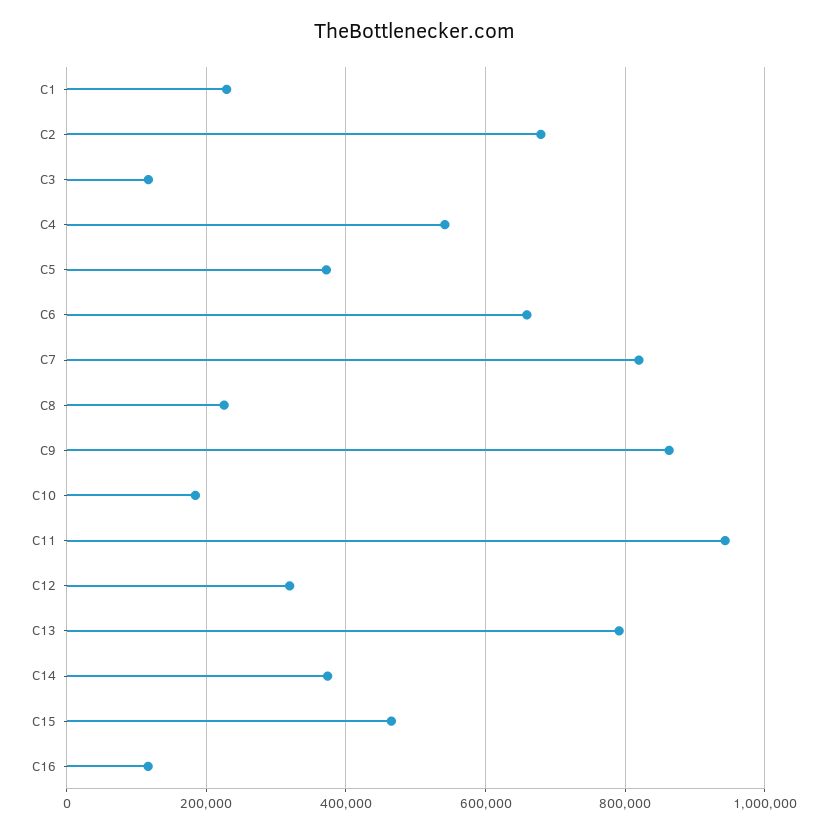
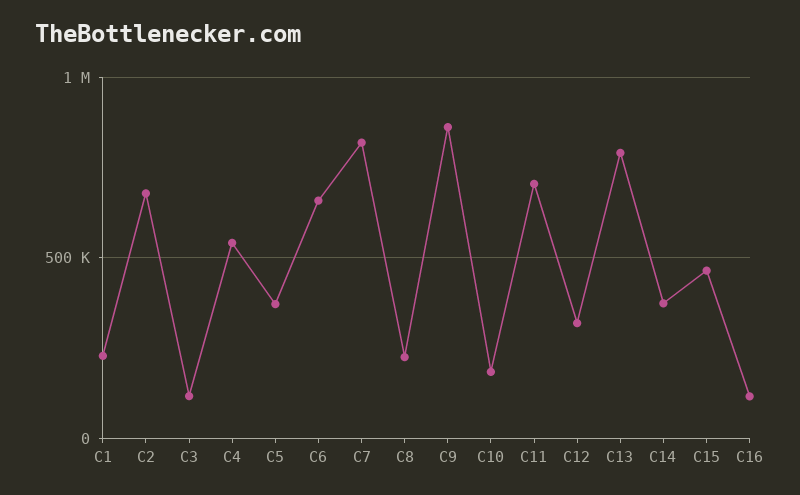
C11: 940000 -> 700000

